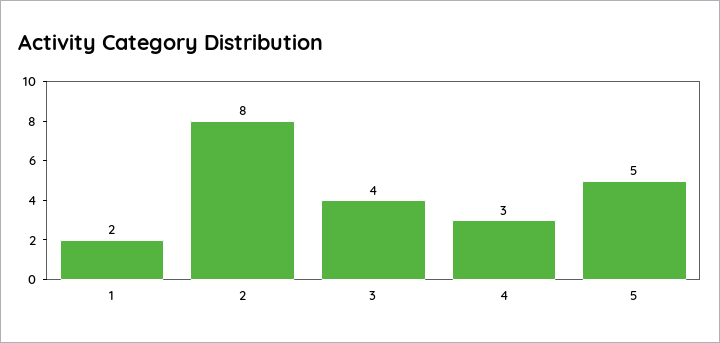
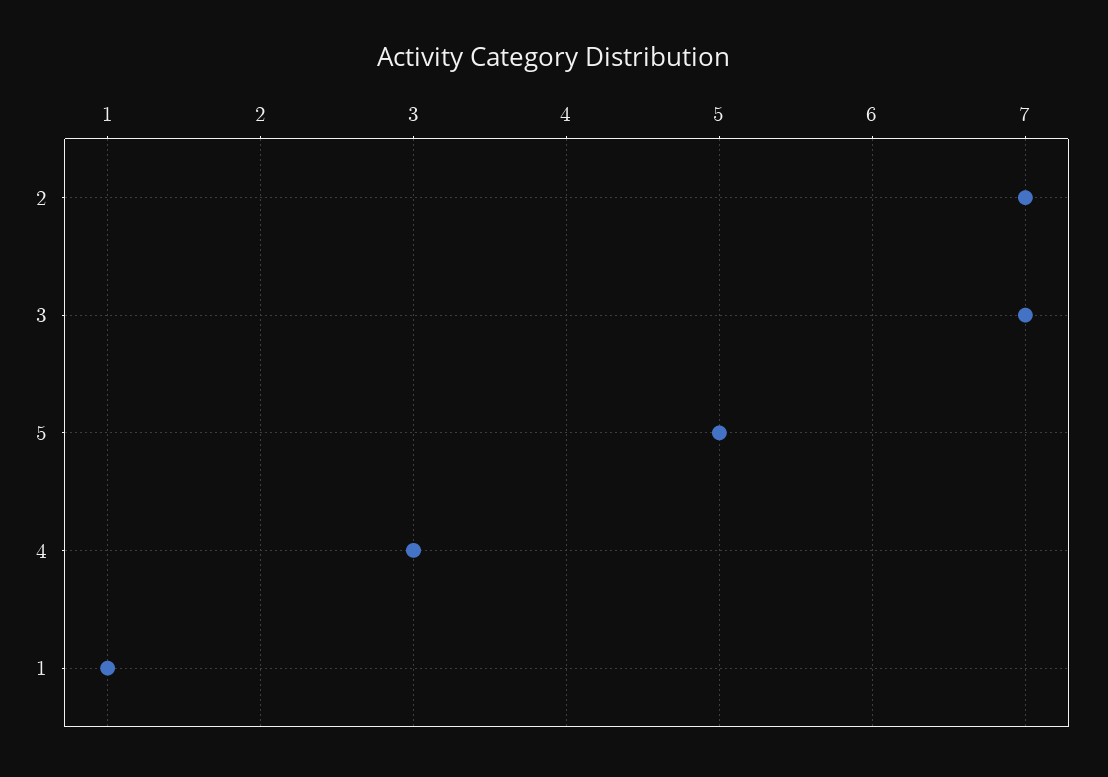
1: 2 -> 1
2: 8 -> 7
3: 4 -> 7

